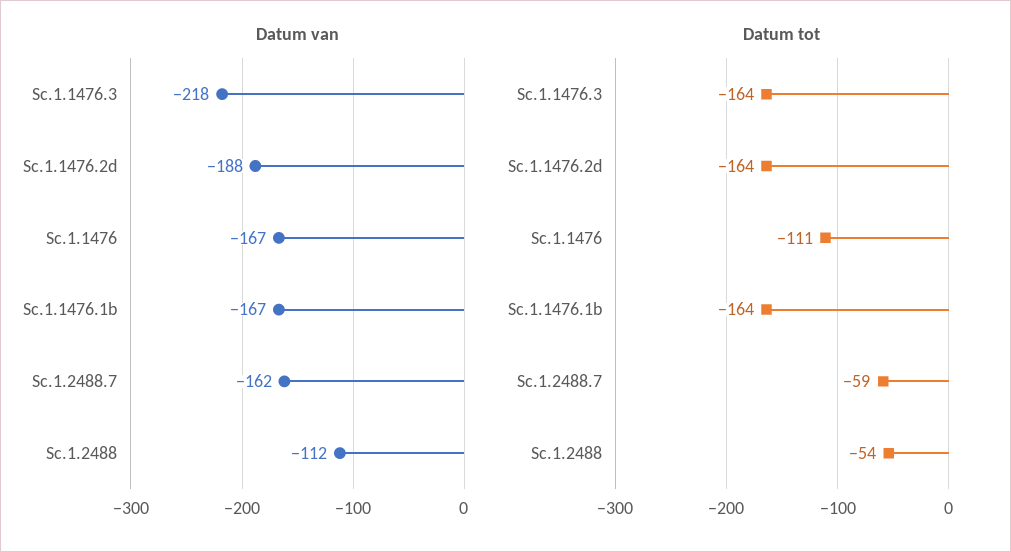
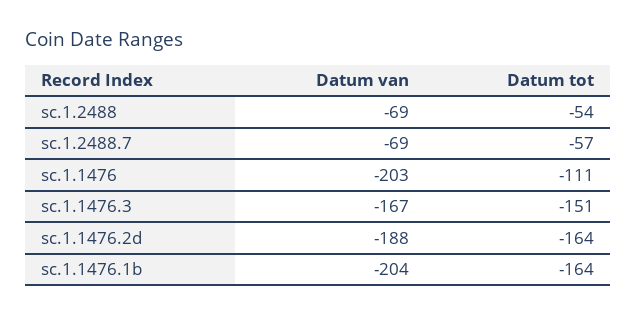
Datum van, Sc.1.1476.3: -218 -> -167
Datum van, Sc.1.1476: -167 -> -203
Datum van, Sc.1.1476.1b: -167 -> -204
Datum van, Sc.1.2488.7: -162 -> -69
Datum van, Sc.1.2488: -112 -> -69
Datum tot, Sc.1.1476.3: -164 -> -151
Datum tot, Sc.1.2488.7: -59 -> -57

